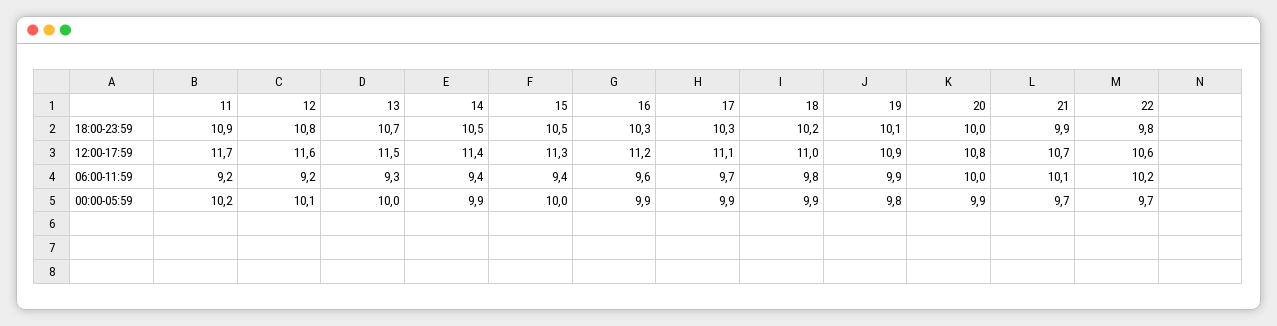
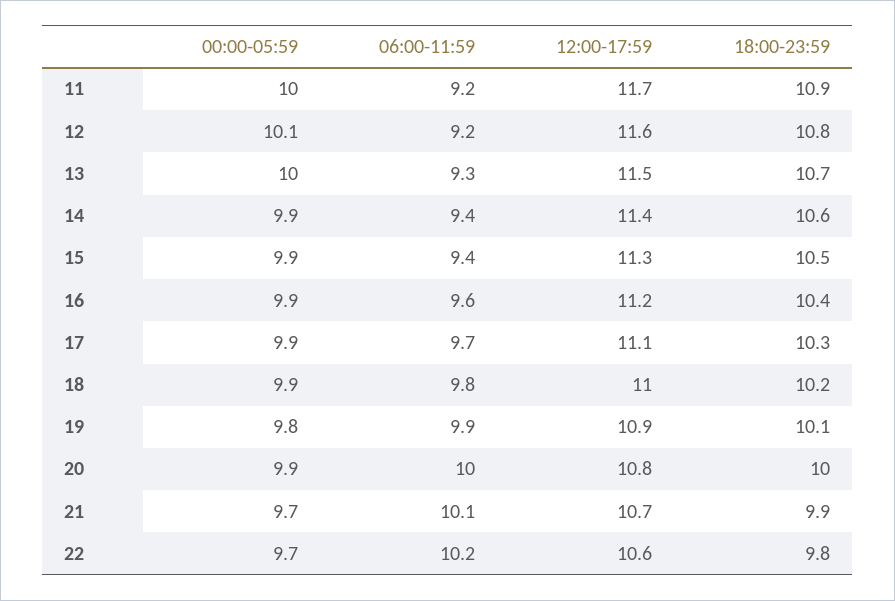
14, 18:00-23:59: 10.5 -> 10.6
16, 18:00-23:59: 10.3 -> 10.4
11, 00:00-05:59: 10.2 -> 10
15, 00:00-05:59: 10 -> 9.9

